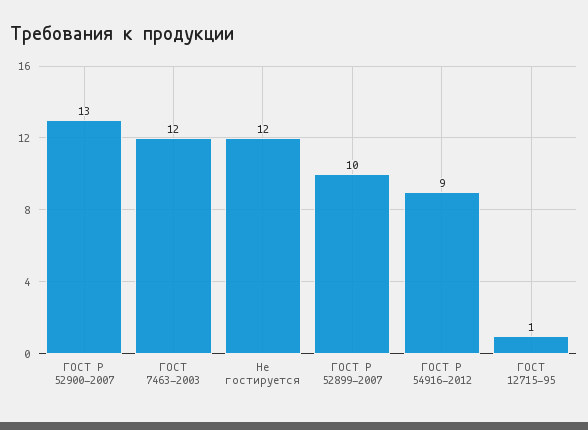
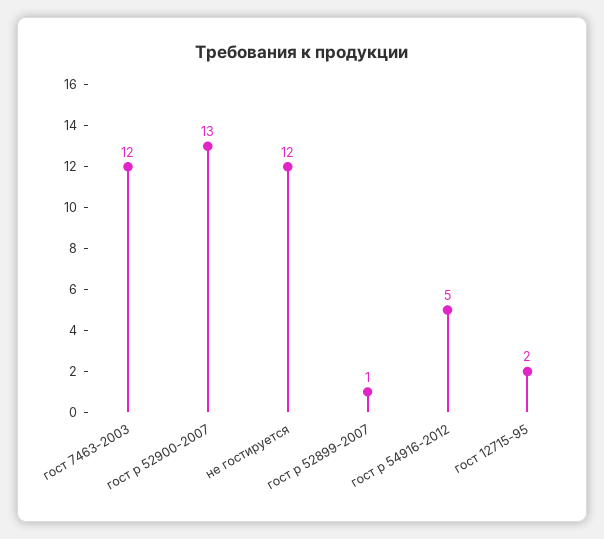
ГОСТ Р 52899-2007: 10 -> 1
ГОСТ Р 54916-2012: 9 -> 5
ГОСТ 12715-95: 1 -> 2

